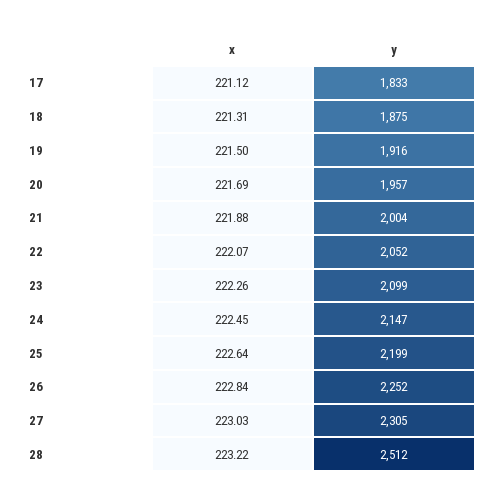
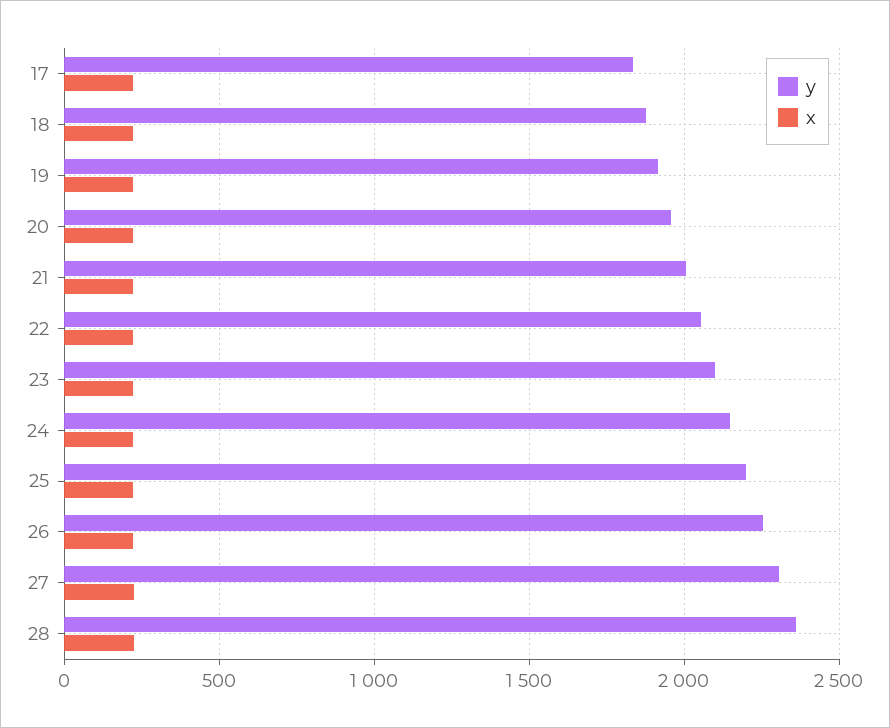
y, 28: 2512 -> 2350

